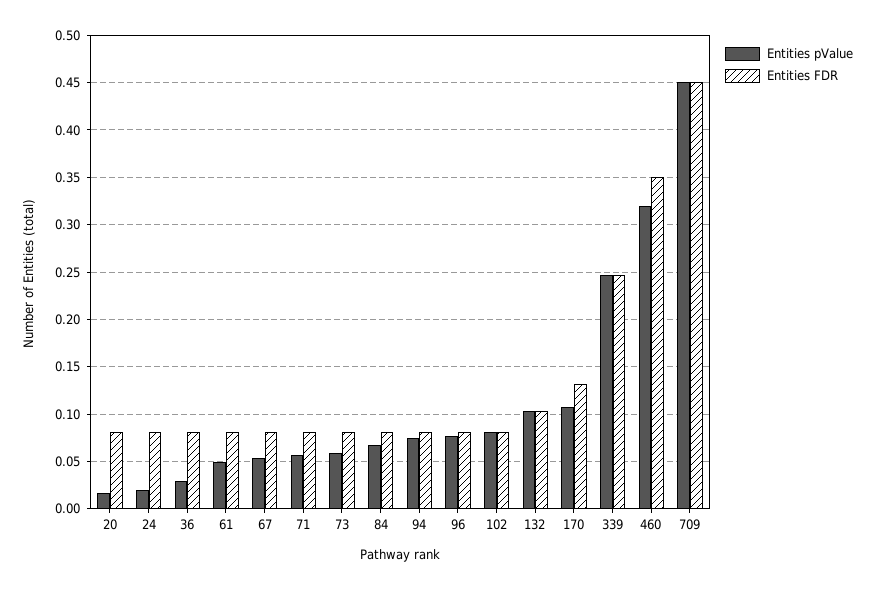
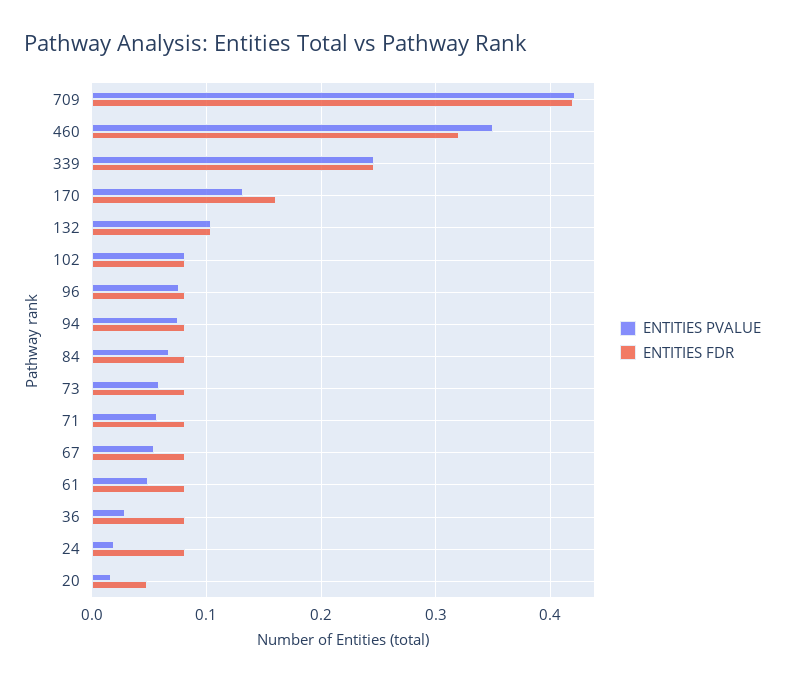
Entities FDR, 20: 0.08 -> 0.05
Entities pValue, 170: 0.11 -> 0.13
Entities FDR, 170: 0.13 -> 0.16
Entities pValue, 460: 0.32 -> 0.35
Entities FDR, 460: 0.35 -> 0.32
Entities pValue, 709: 0.45 -> 0.42
Entities FDR, 709: 0.45 -> 0.42

